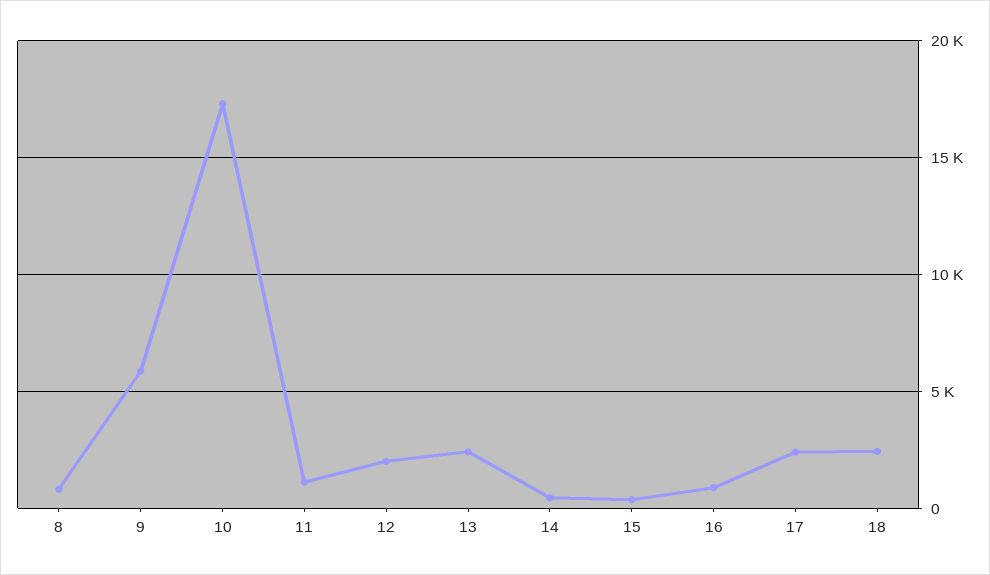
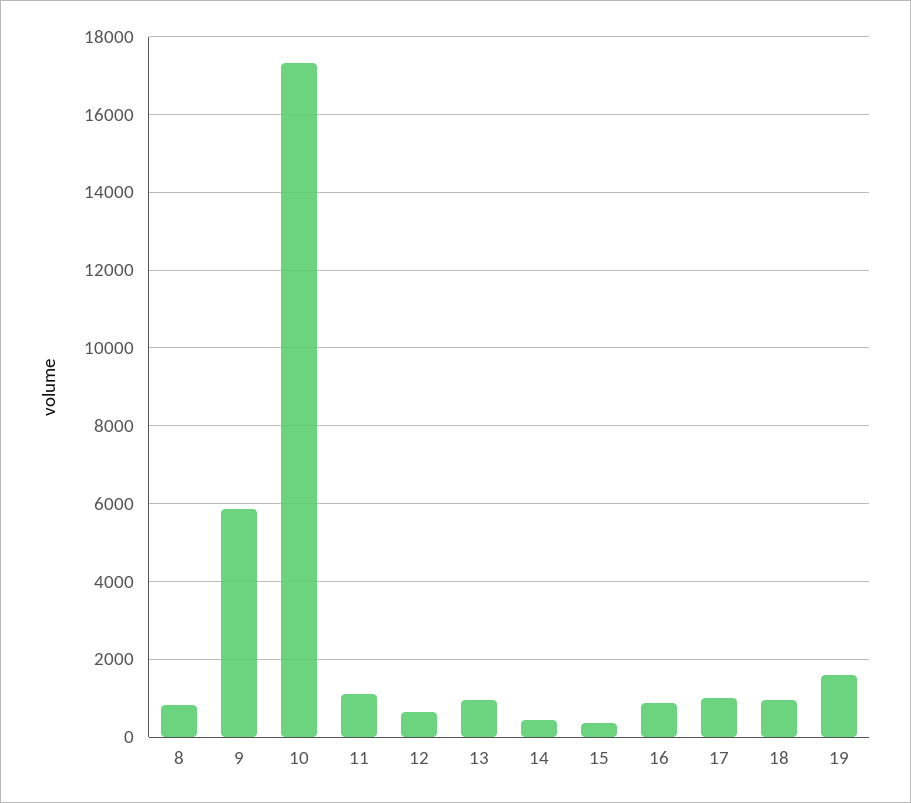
12: 2000 -> 600
13: 2500 -> 1000
17: 2500 -> 1000
18: 2500 -> 1000
19: none -> 1600

